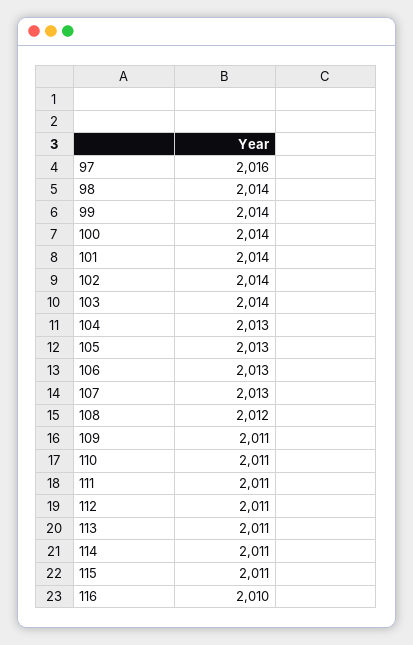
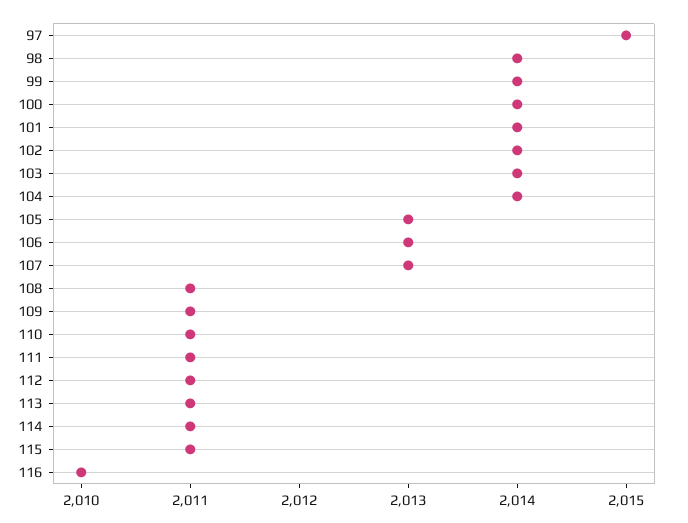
97: 2016 -> 2015
104: 2013 -> 2014
108: 2012 -> 2011

